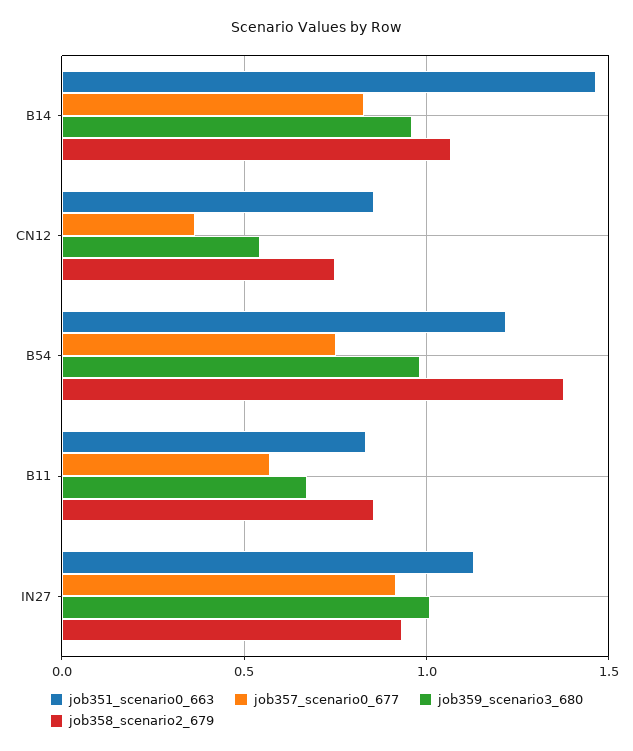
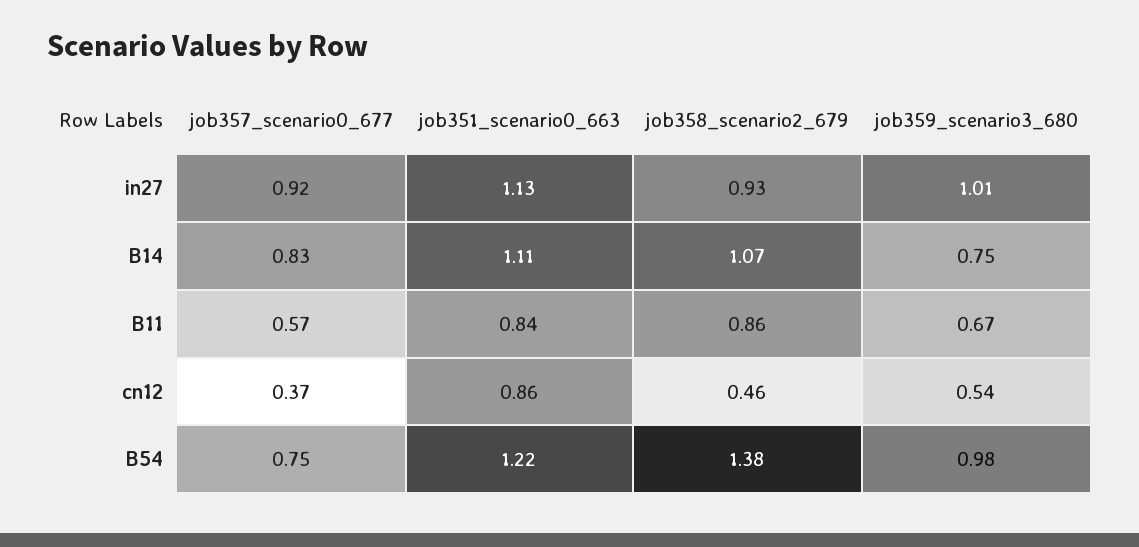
job351_scenario0_663, B14: 1.45 -> 1.11
job359_scenario3_680, B14: 0.95 -> 0.75
job358_scenario2_679, CN12: 0.75 -> 0.46

